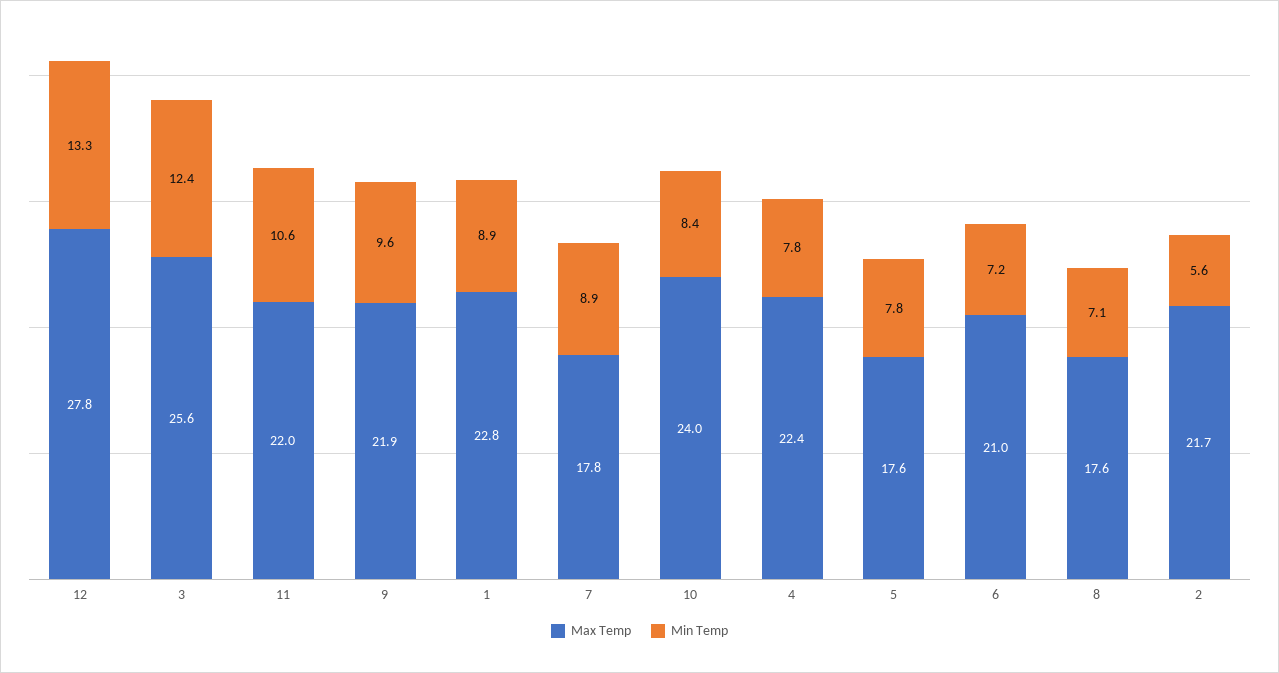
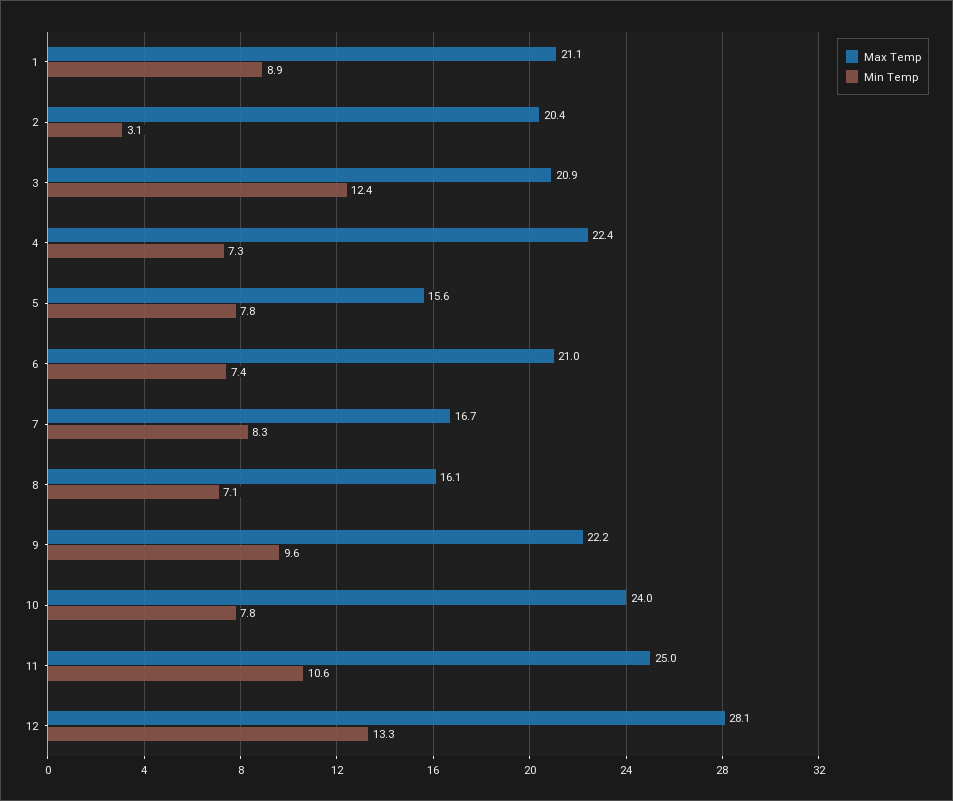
Max Temp, 12: 27.8 -> 28.1
Max Temp, 3: 25.6 -> 20.9
Max Temp, 11: 22 -> 25
Max Temp, 9: 21.9 -> 22.2
Max Temp, 1: 22.8 -> 21.1
Max Temp, 7: 17.8 -> 16.7
Min Temp, 7: 8.9 -> 8.3
Min Temp, 10: 8.4 -> 7.8
Min Temp, 4: 7.8 -> 7.3
Max Temp, 5: 17.6 -> 15.6
Min Temp, 6: 7.2 -> 7.4
Max Temp, 8: 17.6 -> 16.1
Max Temp, 2: 21.7 -> 20.4
Min Temp, 2: 5.6 -> 3.1

